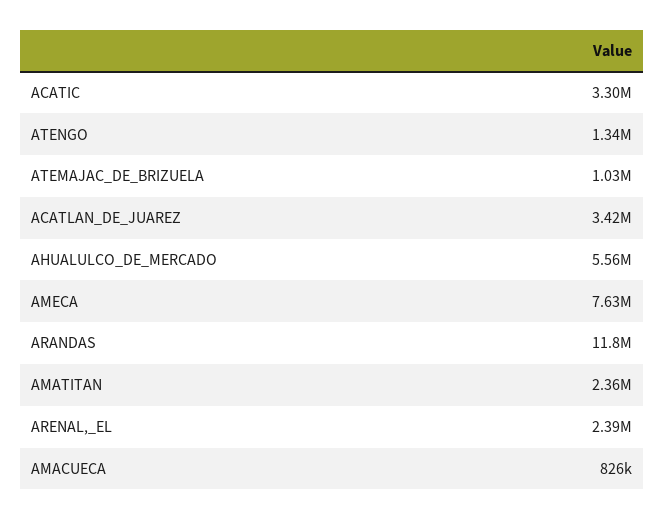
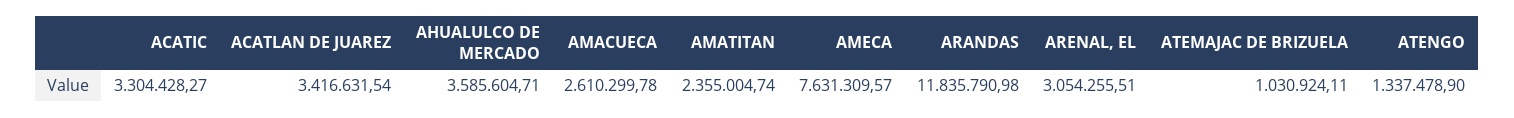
AHUALULCO_DE_MERCADO: 5560000 -> 3585604.71
ARENAL,_EL: 2390000 -> 3054255.51
AMACUECA: 826000 -> 2610299.78

